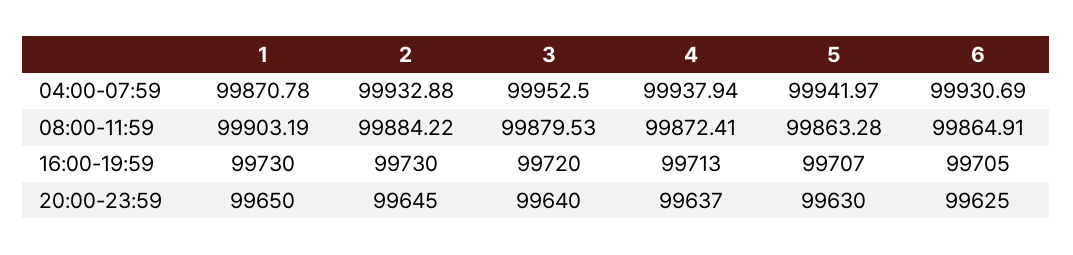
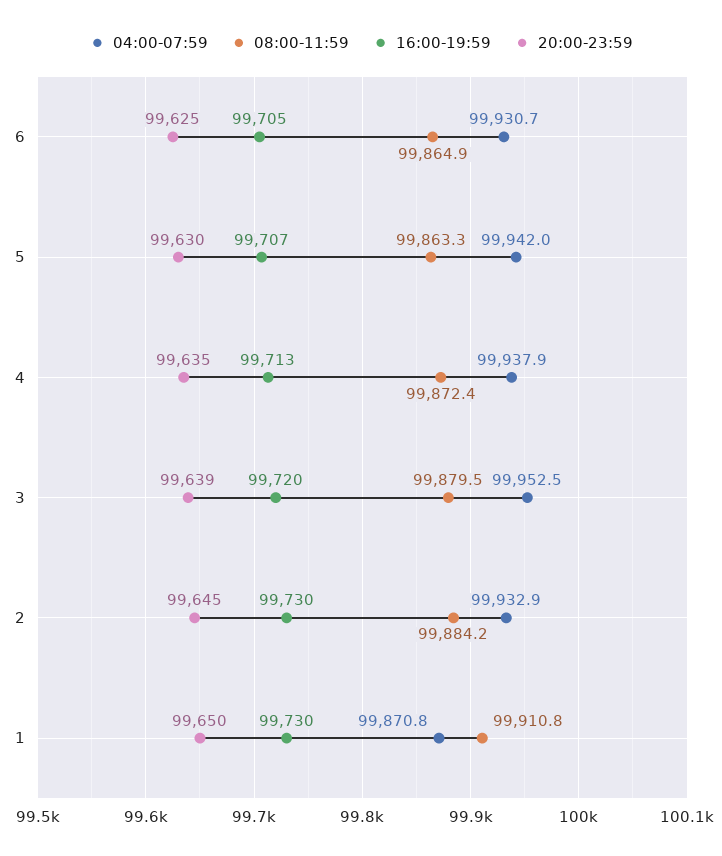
08:00-11:59, 1: 99903.19 -> 99910.8
20:00-23:59, 3: 99640 -> 99639
20:00-23:59, 4: 99637 -> 99635

